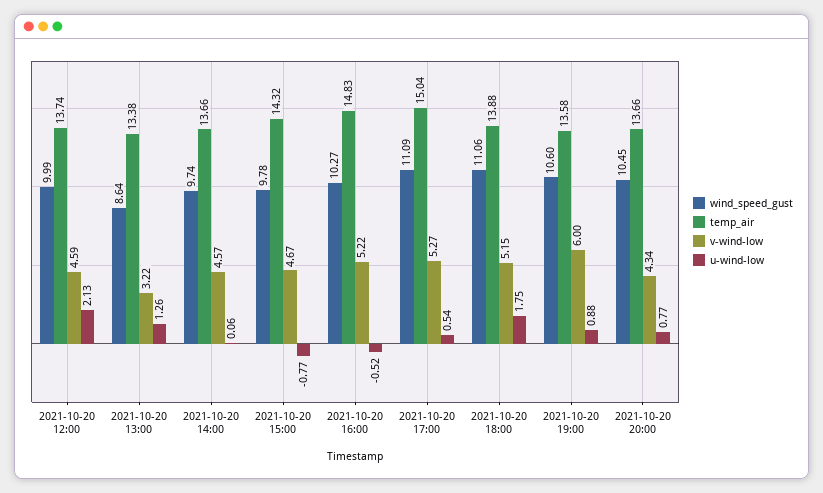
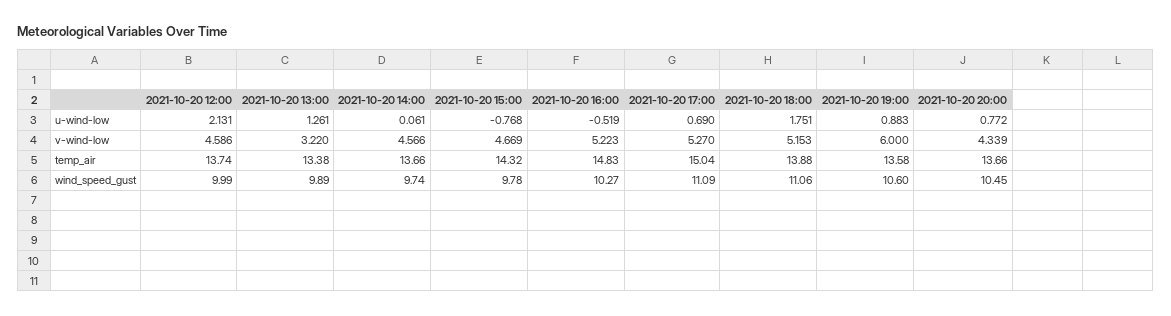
wind_speed_gust, 2021-10-20 13:00: 8.64 -> 9.89
u-wind-low, 2021-10-20 17:00: 0.54 -> 0.69

